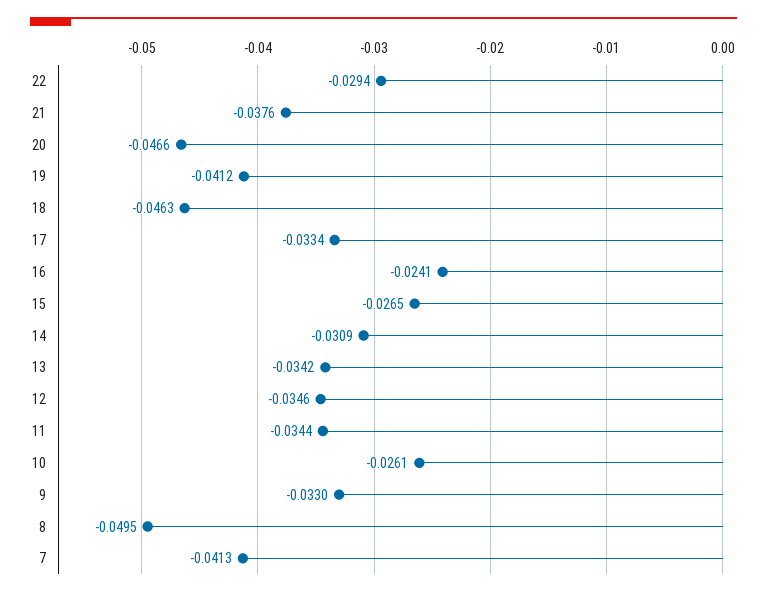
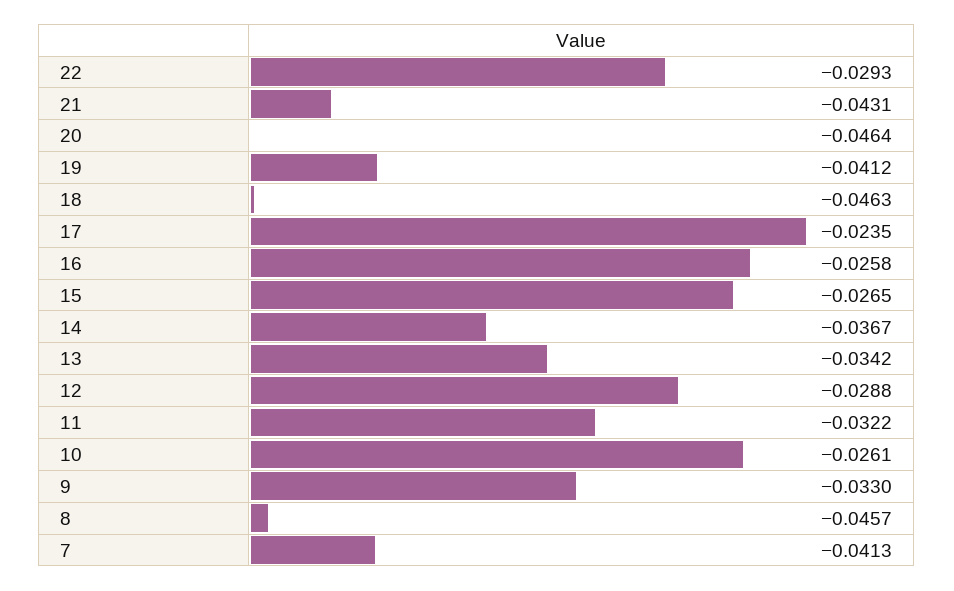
22: -0.0294 -> -0.0293
21: -0.0376 -> -0.0431
20: -0.0466 -> -0.0464
17: -0.0334 -> -0.0235
16: -0.0241 -> -0.0258
14: -0.0309 -> -0.0367
12: -0.0346 -> -0.0288
11: -0.0344 -> -0.0322
8: -0.0495 -> -0.0457

